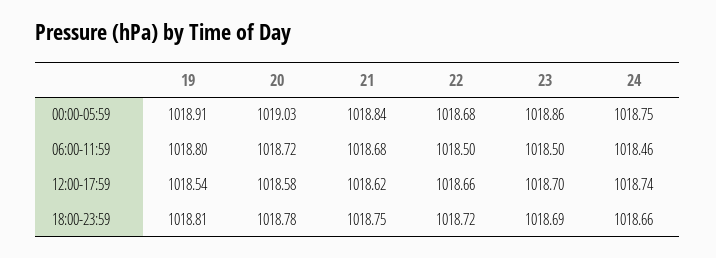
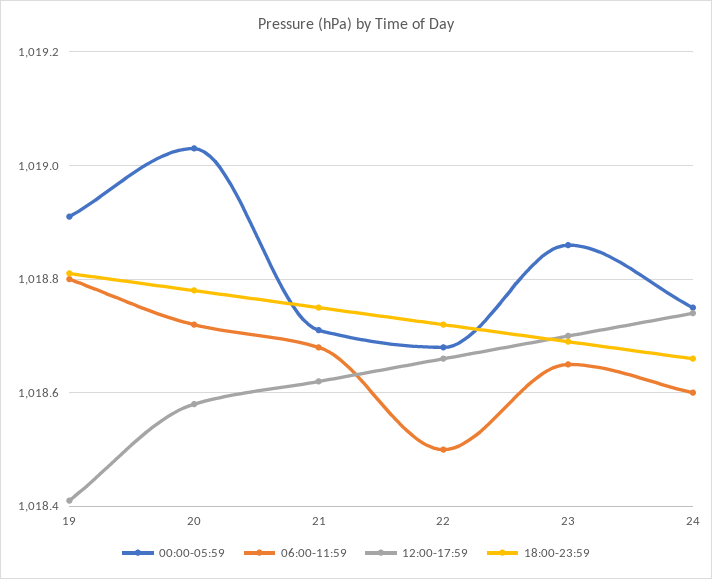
00:00-05:59, 21: 1018.84 -> 1018.7
06:00-11:59, 23: 1018.5 -> 1018.65
06:00-11:59, 24: 1018.46 -> 1018.6
12:00-17:59, 19: 1018.54 -> 1018.4

